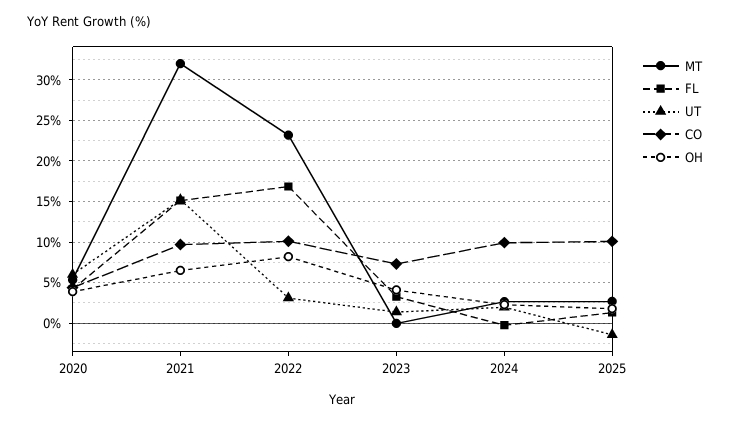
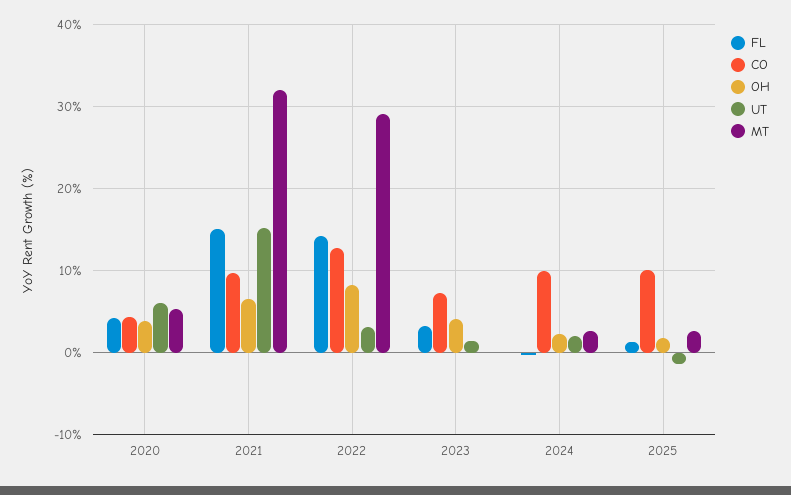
MT, 2022: 23 -> 29
FL, 2022: 17 -> 14
CO, 2022: 10 -> 13

